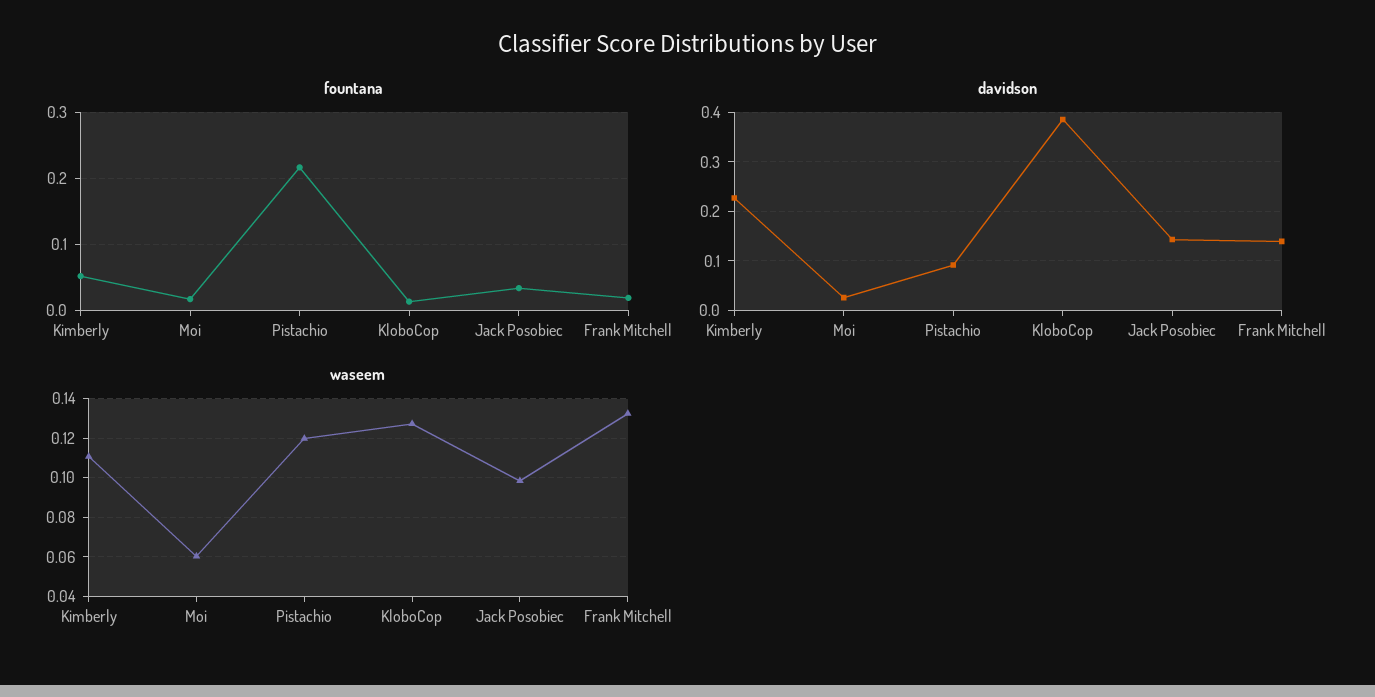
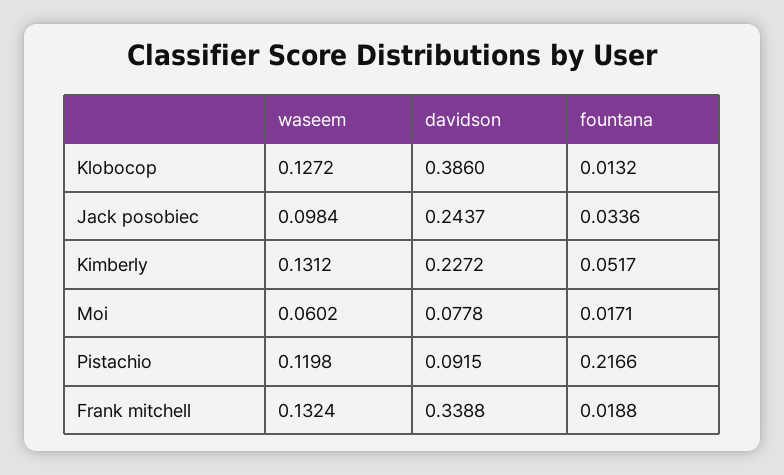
davidson, Moi: 0.02 -> 0.0778
davidson, Jack Posobiec: 0.14 -> 0.2437
davidson, Frank Mitchell: 0.14 -> 0.3388
waseem, Kimberly: 0.11 -> 0.1312

